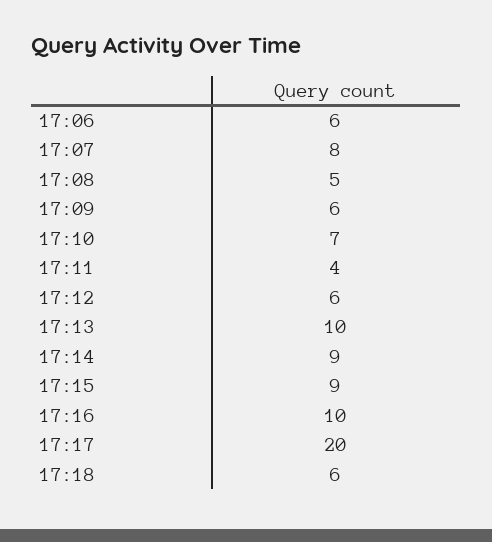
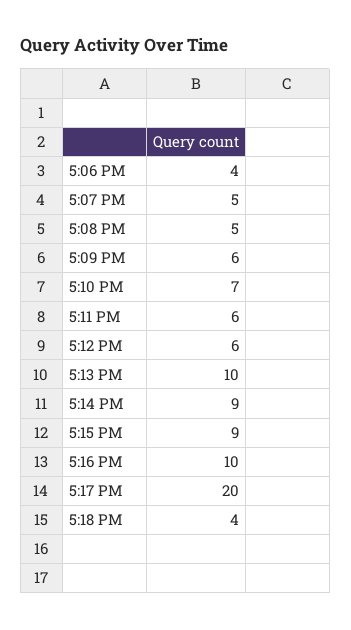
17:06: 6 -> 4
17:07: 8 -> 5
17:11: 4 -> 6
17:18: 6 -> 4

